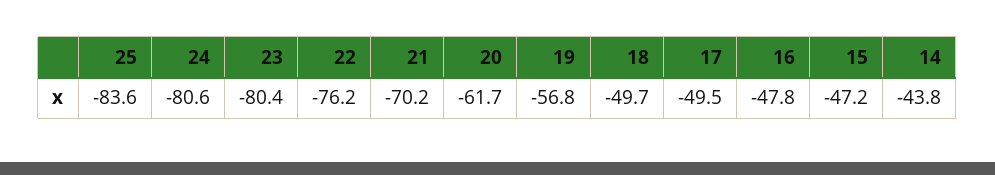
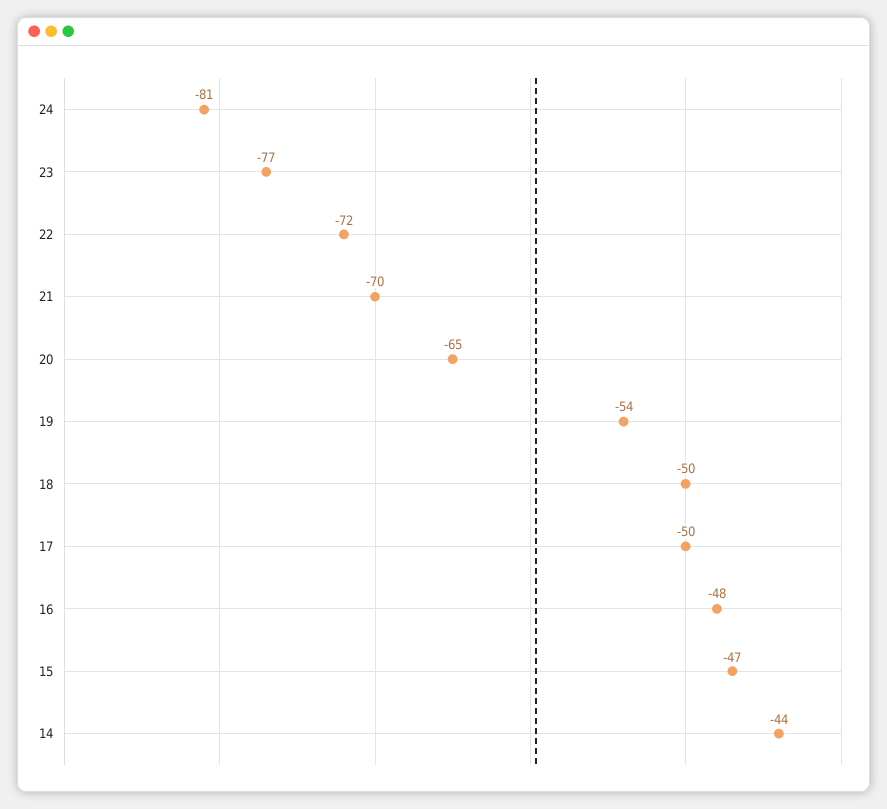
25: -83.6 -> none
23: -80.4 -> -77
22: -76.2 -> -72
20: -61.7 -> -65
19: -56.8 -> -54

